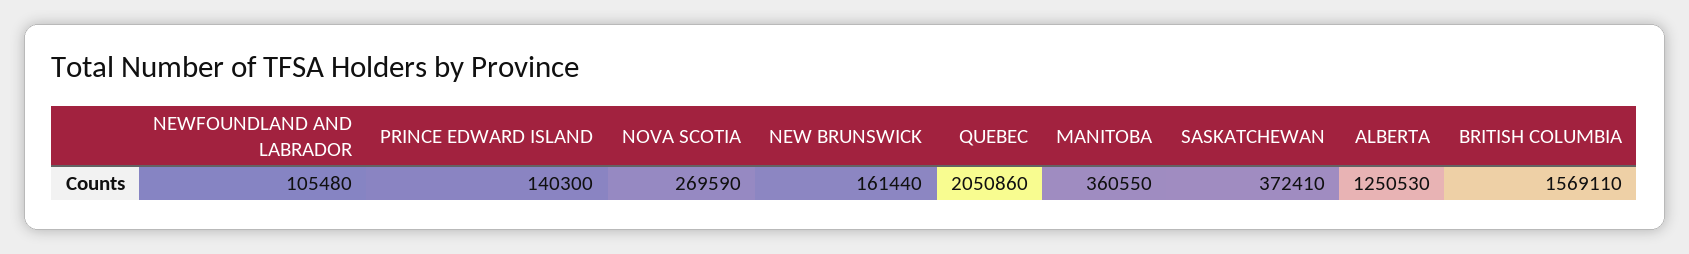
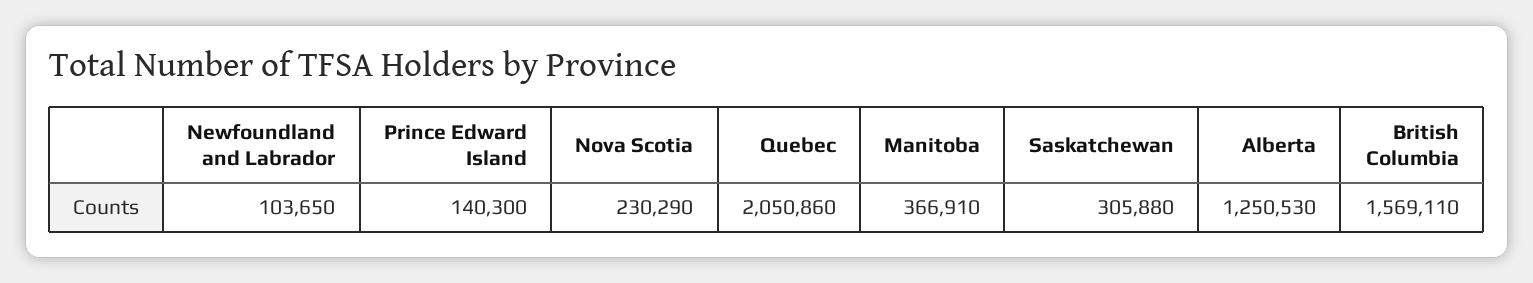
NEWFOUNDLAND AND LABRADOR: 105480 -> 103650
NOVA SCOTIA: 269590 -> 230290
NEW BRUNSWICK: 161440 -> none
MANITOBA: 360550 -> 366910
SASKATCHEWAN: 372410 -> 305880

